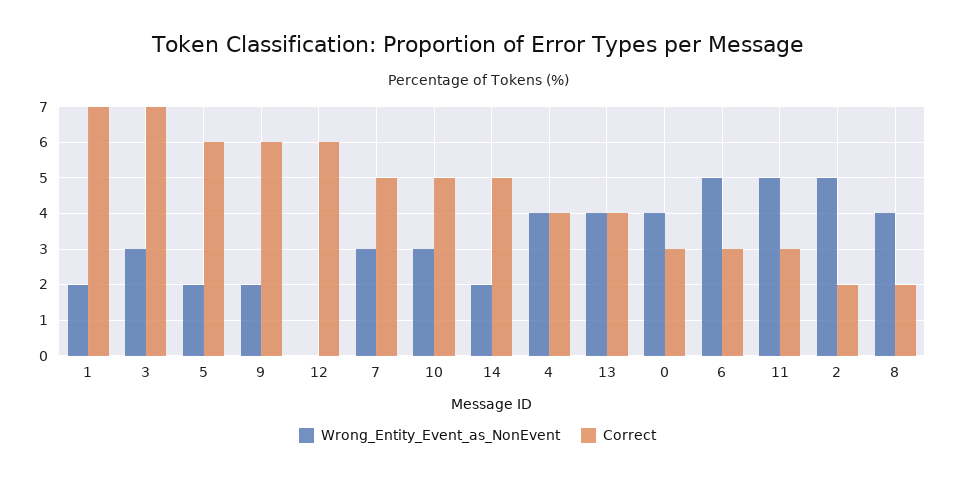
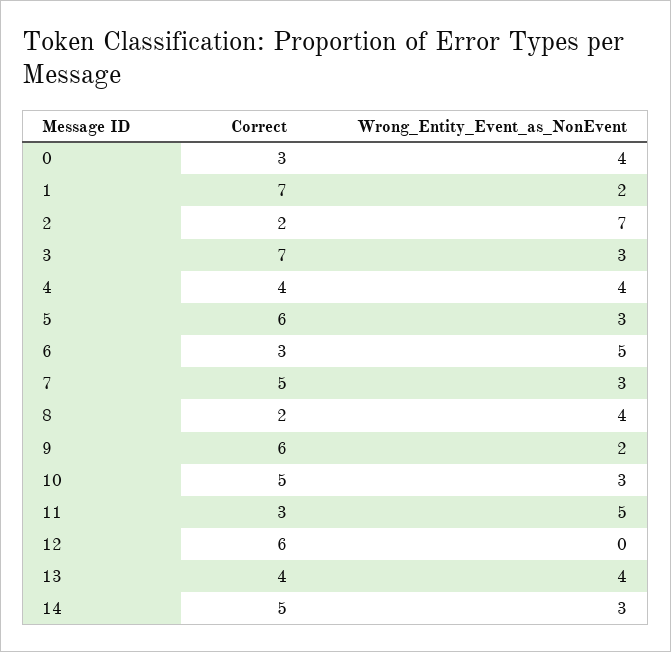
Wrong_Entity_Event_as_NonEvent, 5: 2 -> 3
Wrong_Entity_Event_as_NonEvent, 14: 2 -> 3
Wrong_Entity_Event_as_NonEvent, 2: 5 -> 7

